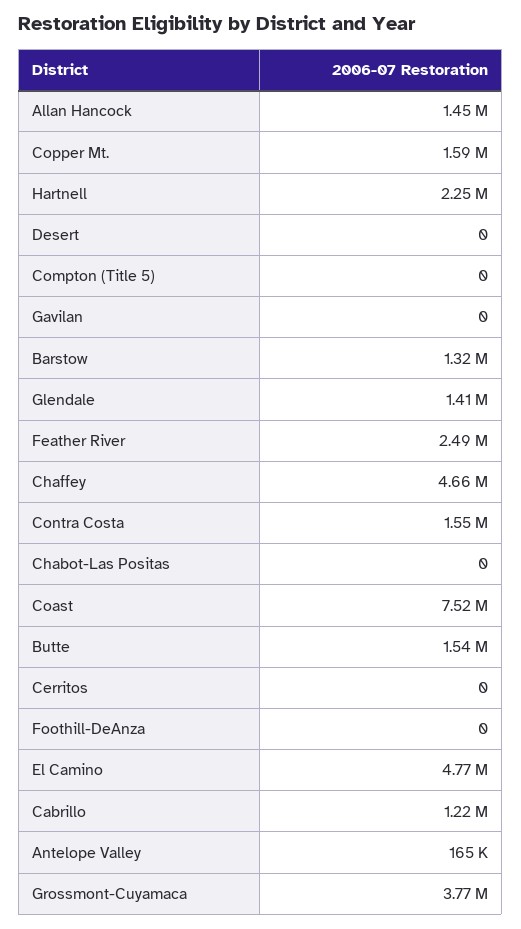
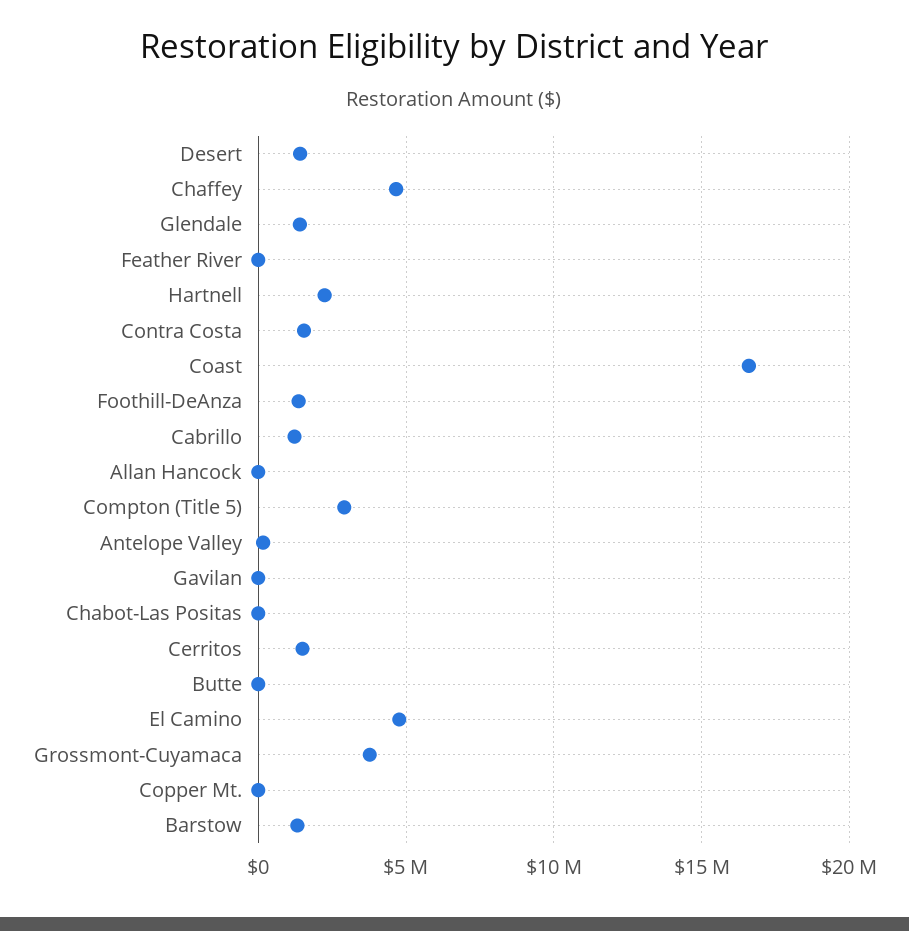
Allan Hancock: 1450000 -> 0
Copper Mt.: 1590000 -> 0
Desert: 0 -> 1500000
Compton (Title 5): 0 -> 3000000
Feather River: 2490000 -> 0
Coast: 7520000 -> 16500000
Butte: 1540000 -> 0
Cerritos: 0 -> 1500000
Foothill-DeAnza: 0 -> 1500000

